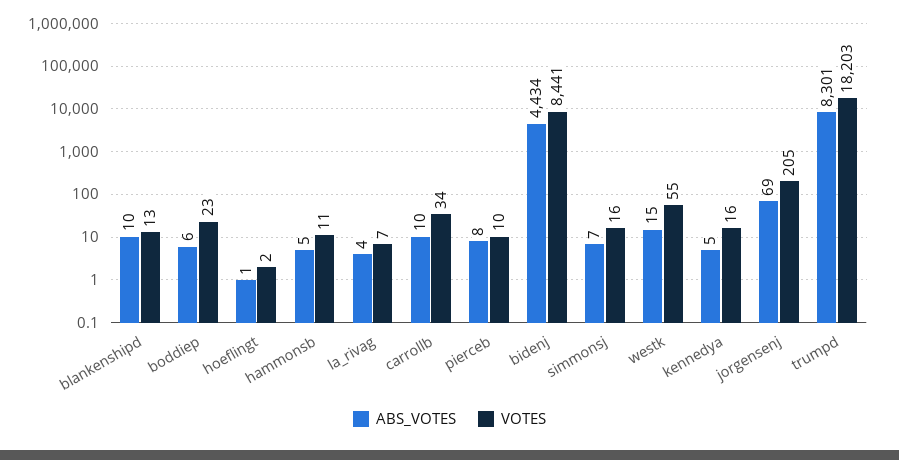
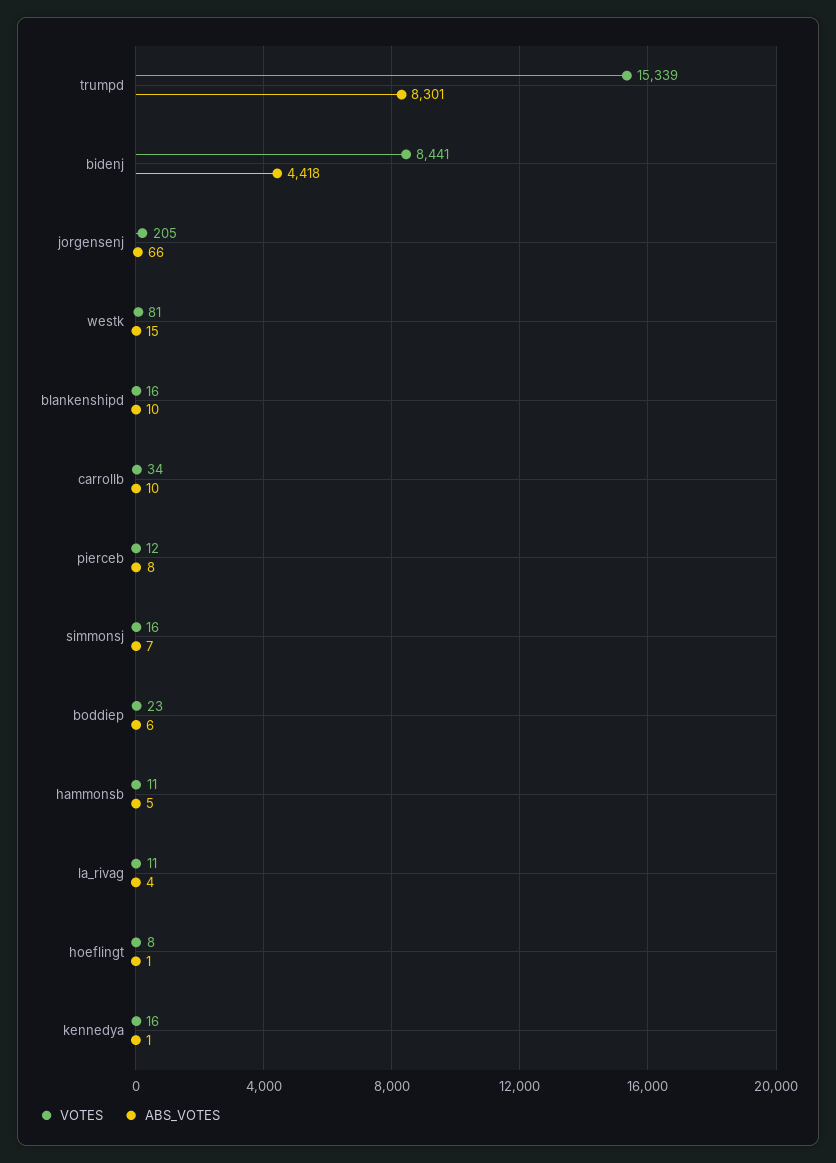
VOTES, blankenshipd: 13 -> 16
VOTES, hoeflingt: 2 -> 8
VOTES, la_rivag: 7 -> 11
VOTES, pierceb: 10 -> 12
ABS_VOTES, bidenj: 4434 -> 4418
VOTES, westk: 55 -> 81
ABS_VOTES, kennedya: 5 -> 1
ABS_VOTES, jorgensenj: 69 -> 66
VOTES, trumpd: 18203 -> 15339

